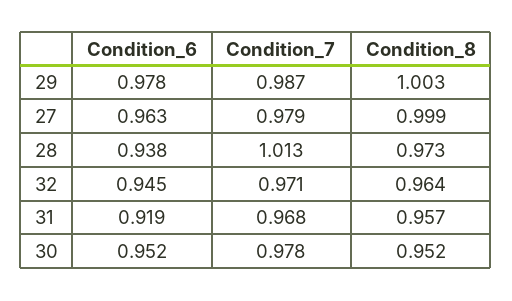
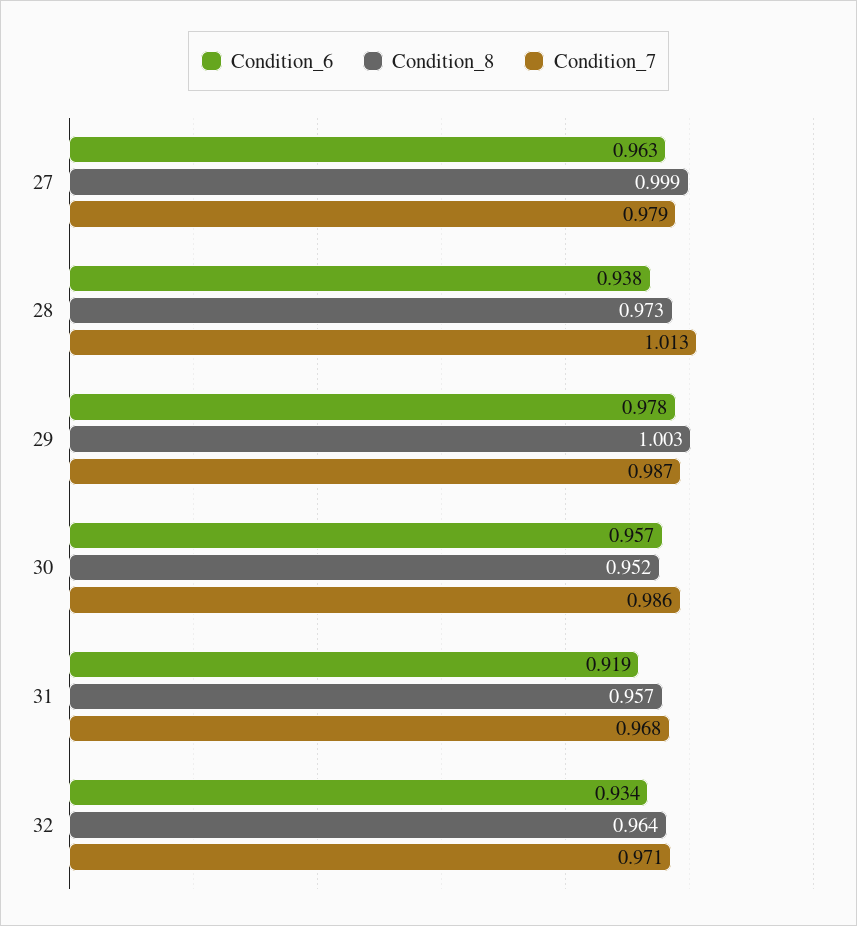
Condition_6, 32: 0.945 -> 0.934
Condition_6, 30: 0.952 -> 0.957
Condition_7, 30: 0.978 -> 0.986

